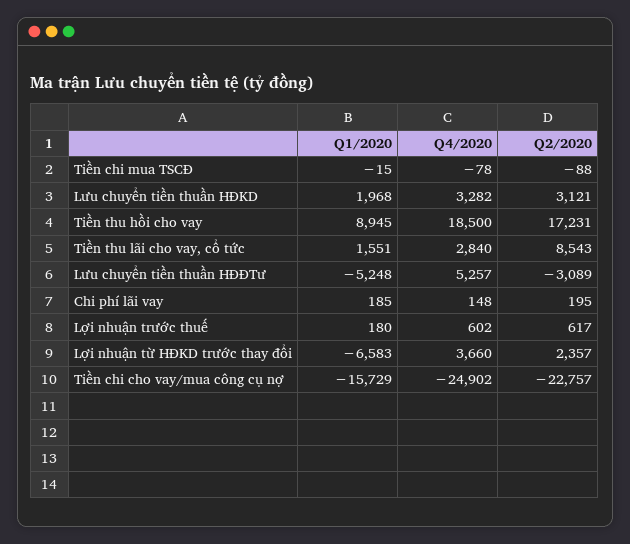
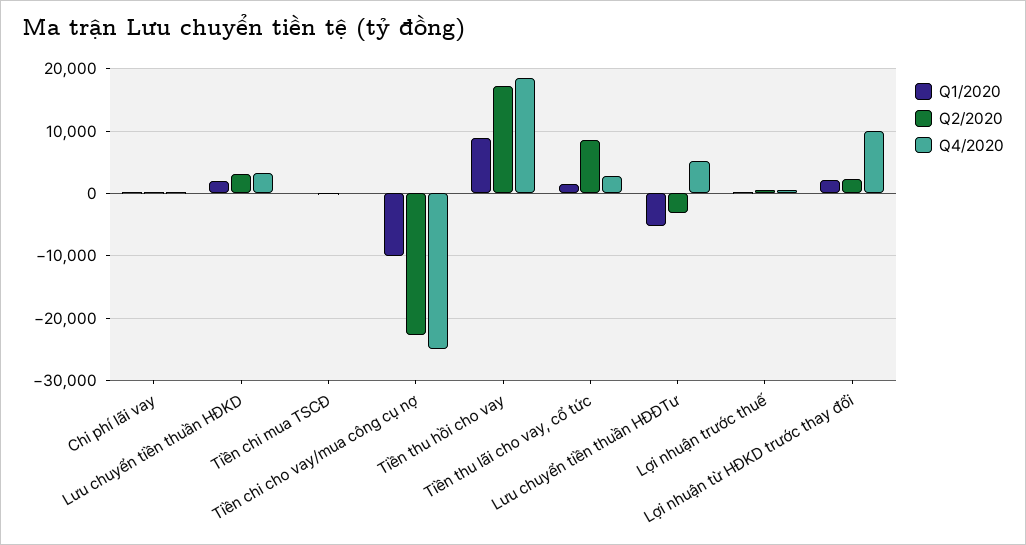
Q1/2020, Lợi nhuận từ HĐKD trước thay đổi: -6583 -> 2000
Q4/2020, Lợi nhuận từ HĐKD trước thay đổi: 3660 -> 10000
Q1/2020, Tiền chi cho vay/mua công cụ nợ: -15729 -> -10000

